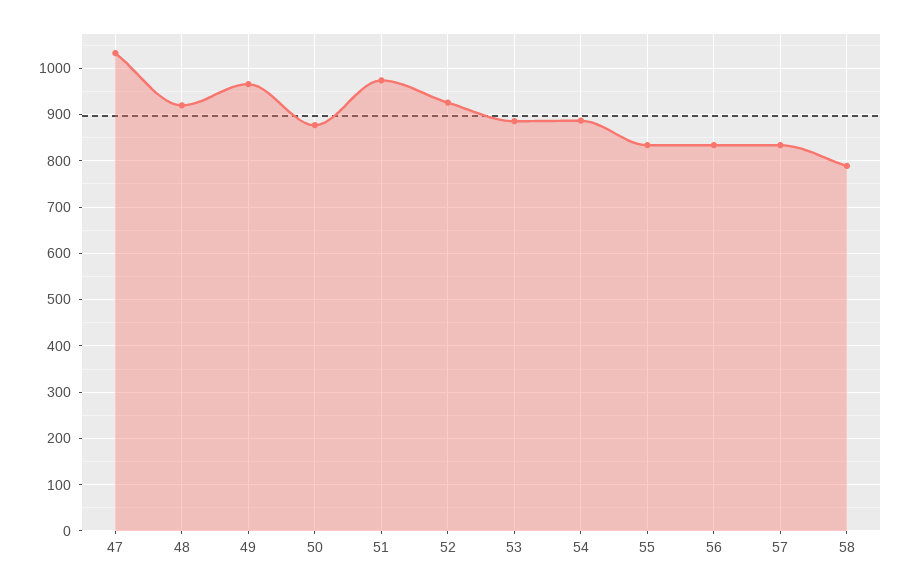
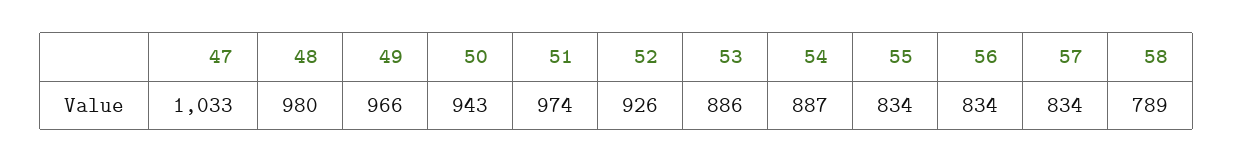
48: 920 -> 980
50: 880 -> 943

